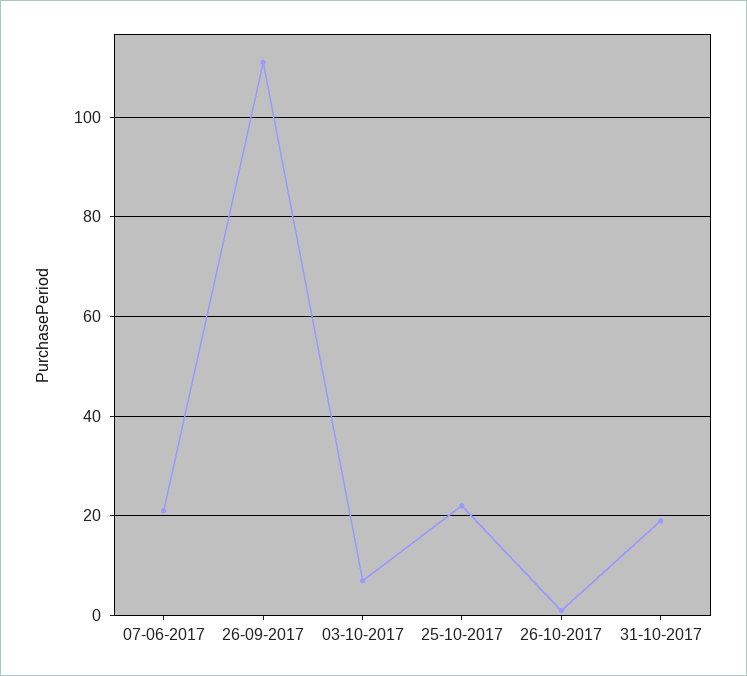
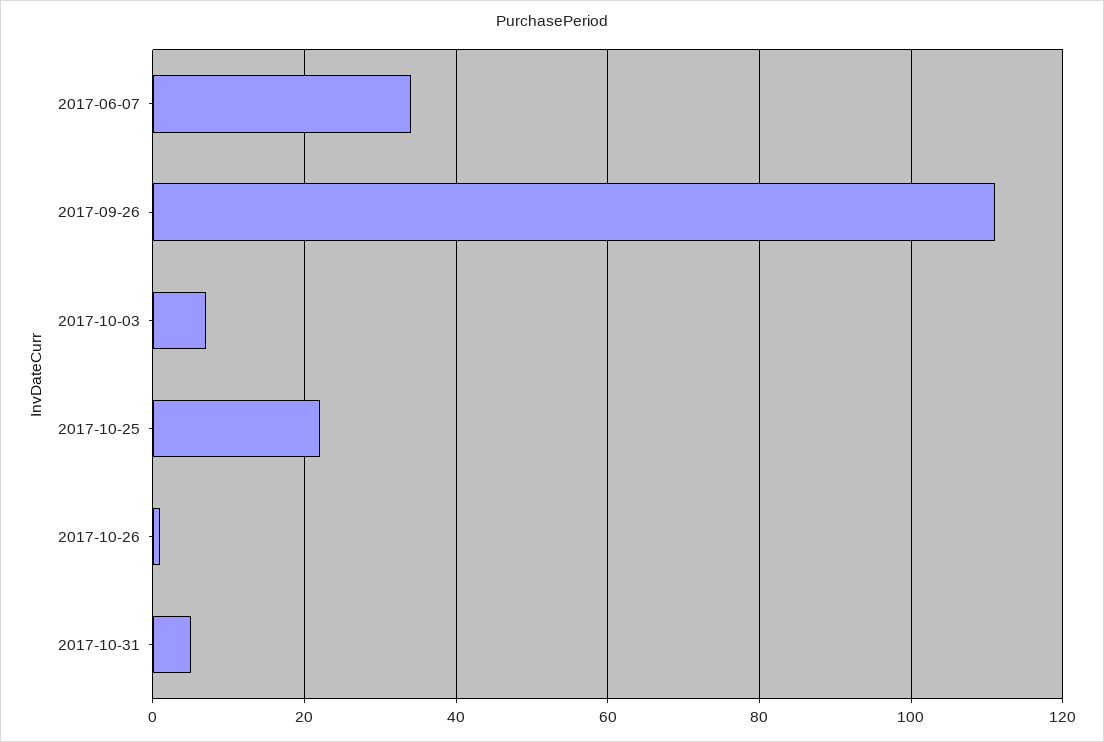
07-06-2017: 20 -> 35
31-10-2017: 20 -> 5

